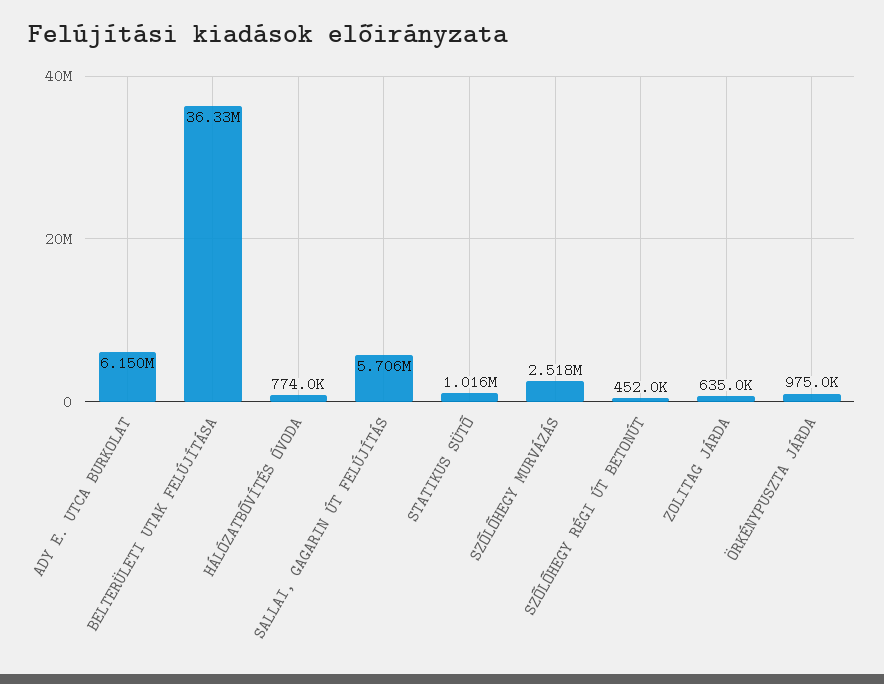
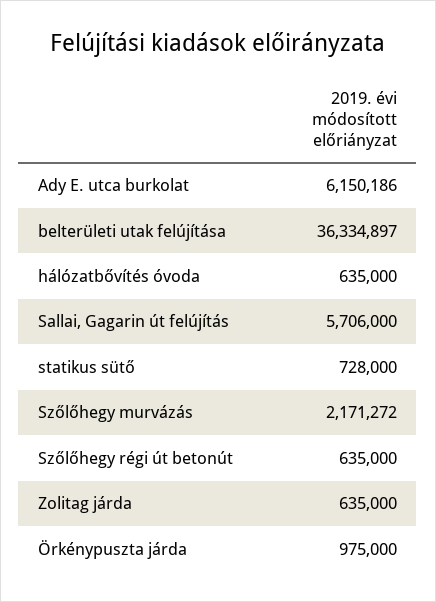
HÁLÓZATBŐVÍTÉS ÓVODA: 774000 -> 635000
STATIKUS SÜTŐ: 1016000 -> 728000
SZŐLŐHEGY MURVÁZÁS: 2518000 -> 2171272
SZŐLŐHEGY RÉGI ÚT BETONÚT: 452000 -> 635000

